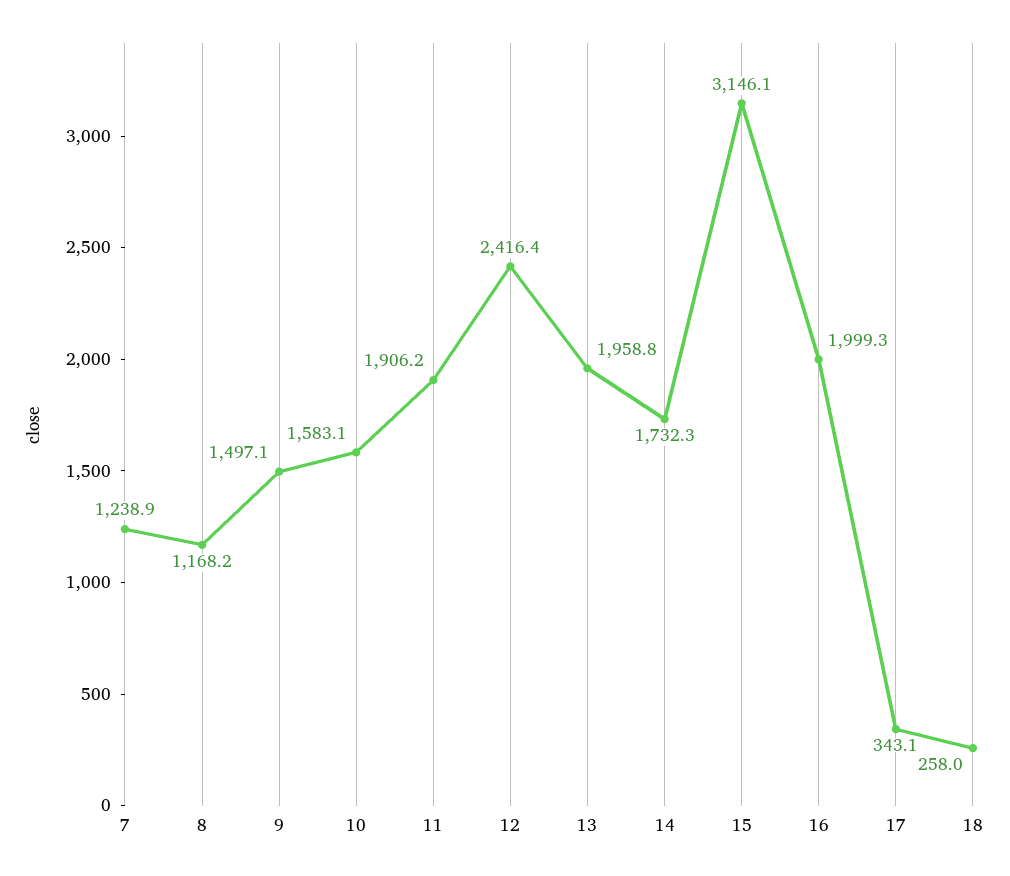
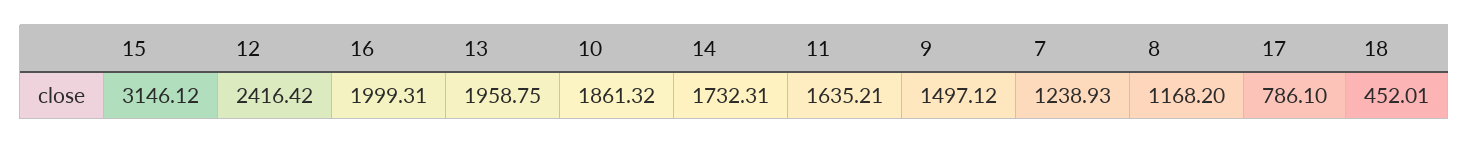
10: 1583.1 -> 1861.32
11: 1906.2 -> 1635.21
17: 343.1 -> 786.1
18: 258 -> 452.01

